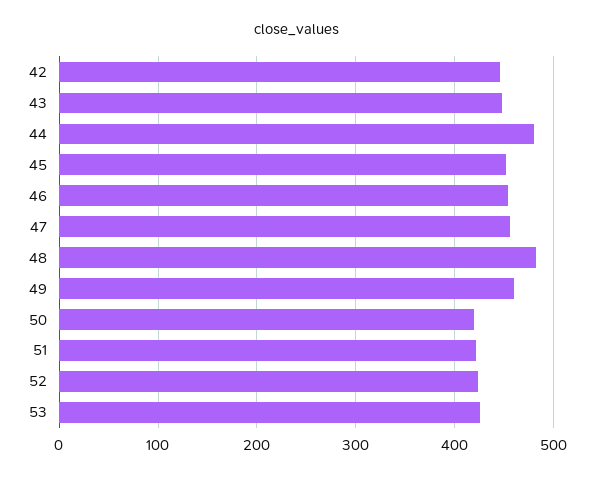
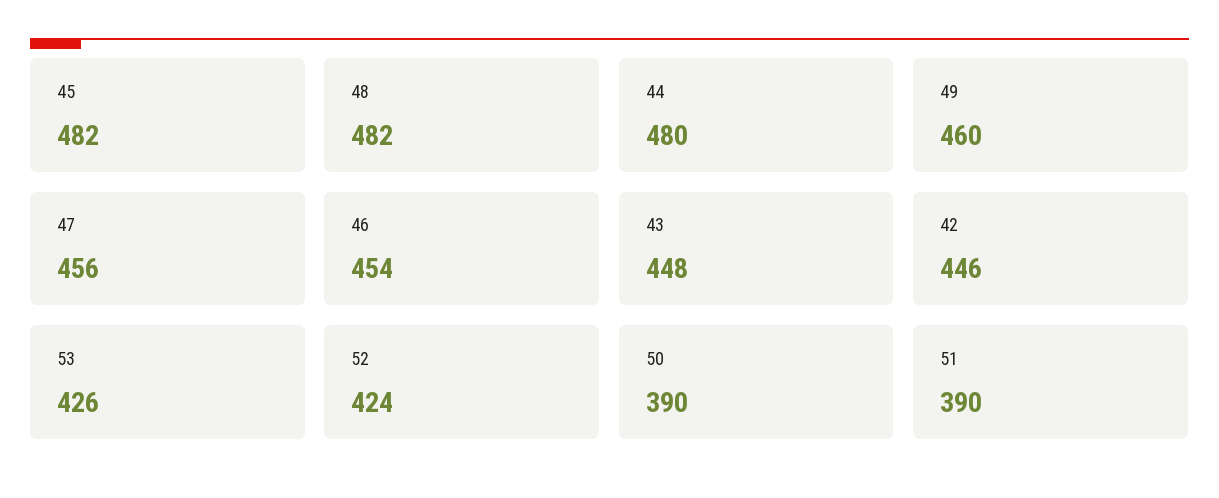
45: 450 -> 482
50: 420 -> 390
51: 420 -> 390

